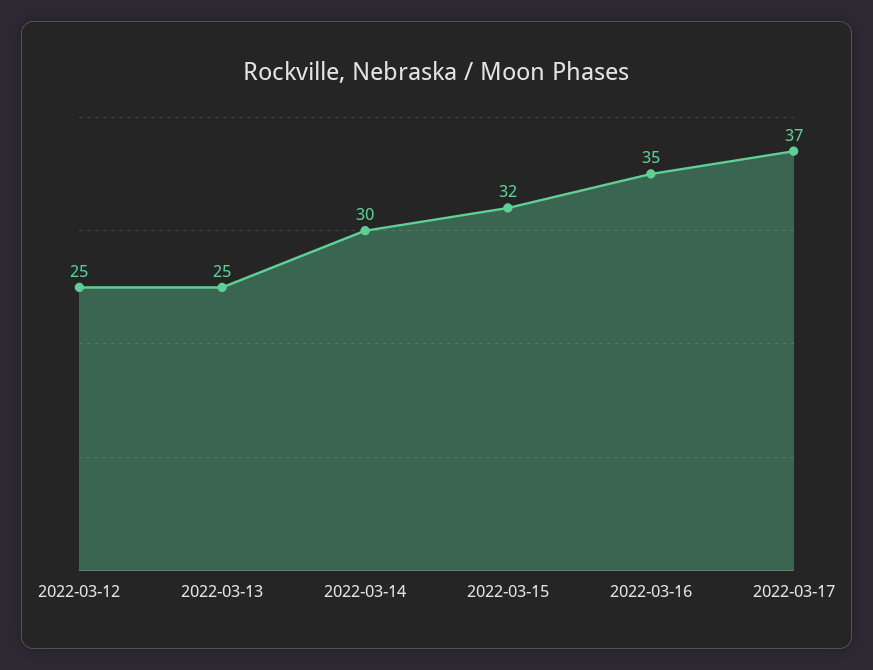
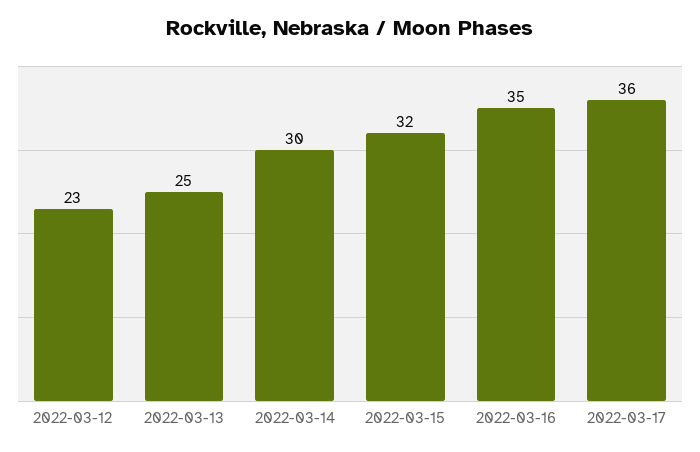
2022-03-12: 25 -> 23
2022-03-17: 37 -> 36

